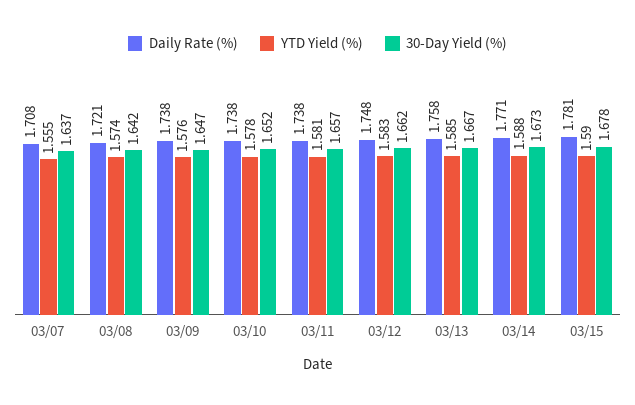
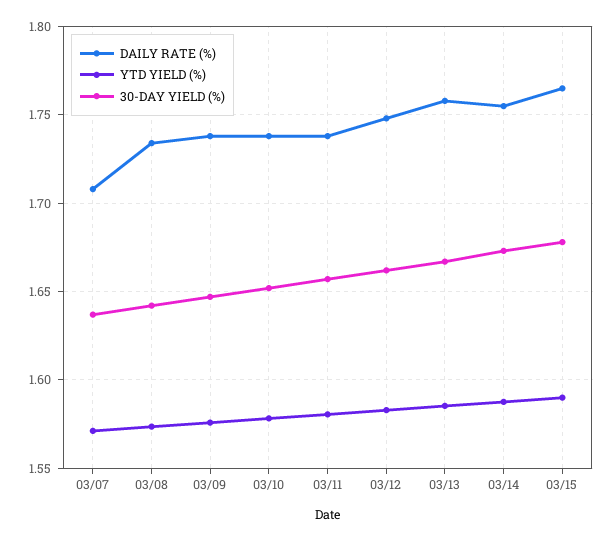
YTD Yield (%), 03/07: 1.555 -> 1.57
Daily Rate (%), 03/08: 1.721 -> 1.735
Daily Rate (%), 03/14: 1.771 -> 1.755
Daily Rate (%), 03/15: 1.781 -> 1.765

